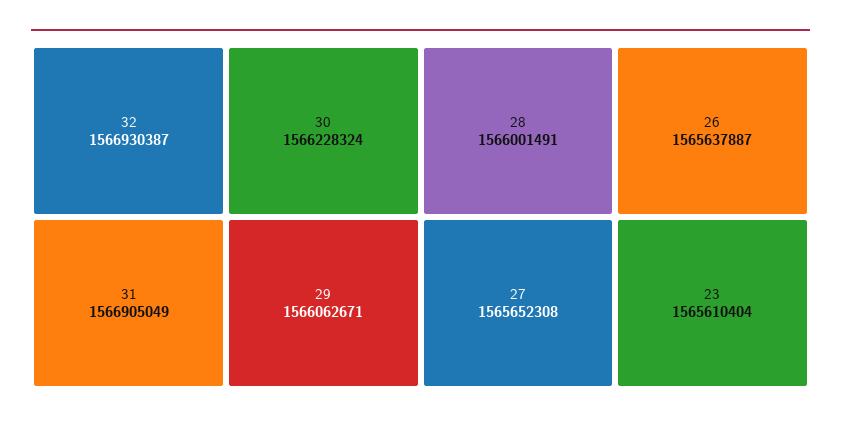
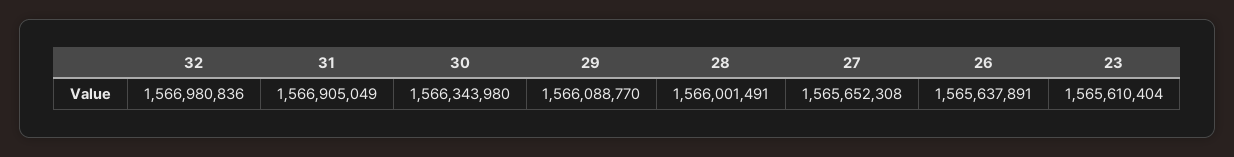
32: 1566930387 -> 1566980836
30: 1566228324 -> 1566343980
29: 1566062671 -> 1566088770
26: 1565637887 -> 1565637891

